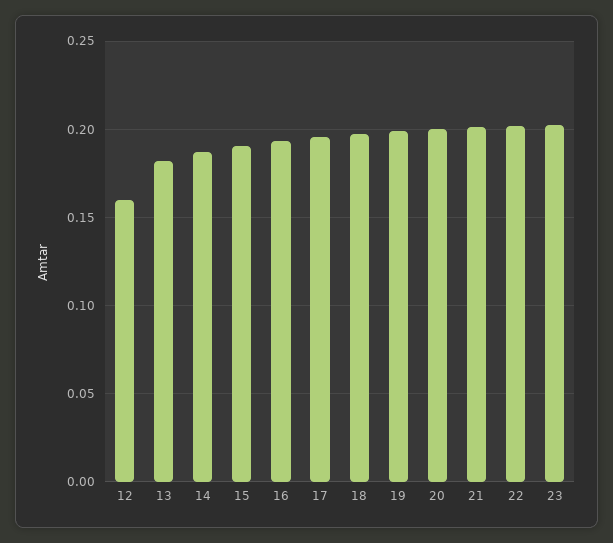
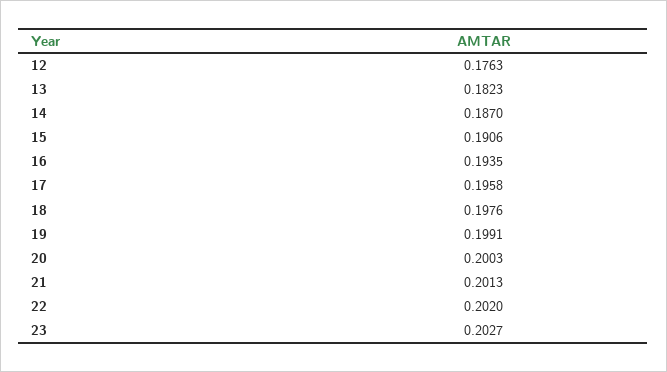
12: 0.16 -> 0.1763

